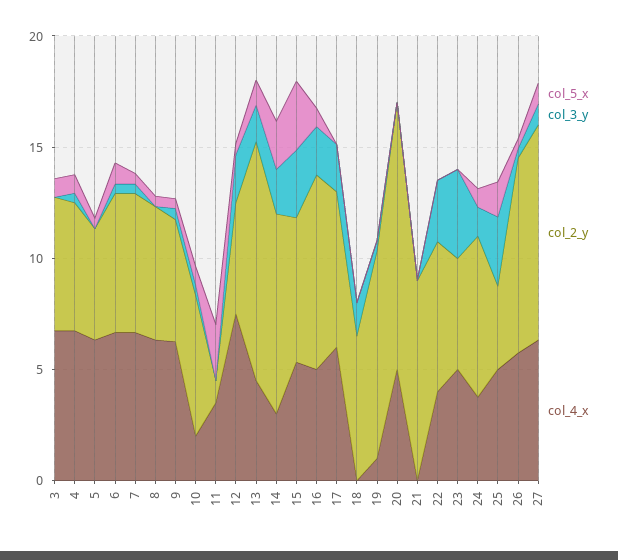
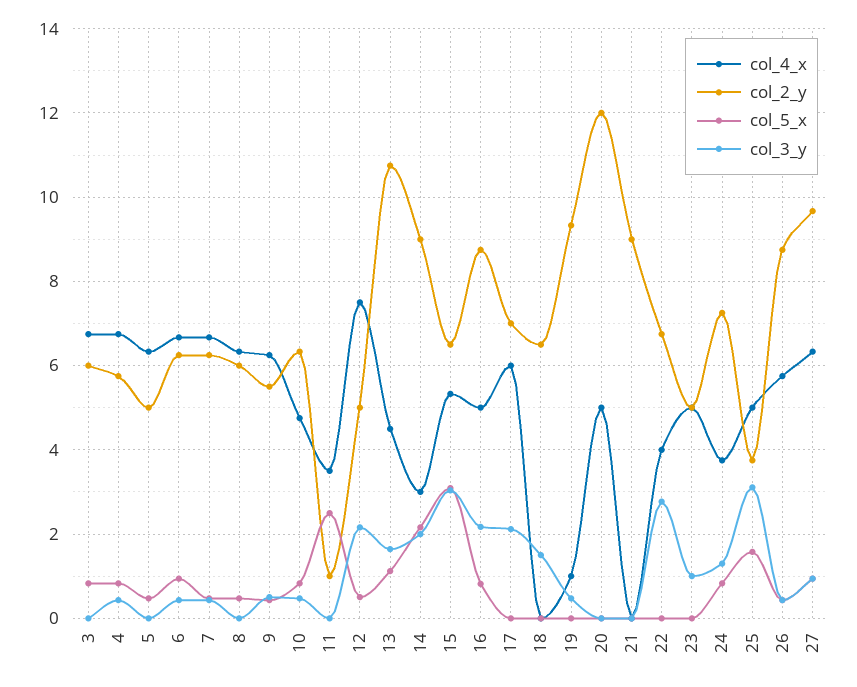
col_4_x, 10: 2 -> 4.8
col_3_y, 23: 4 -> 1

